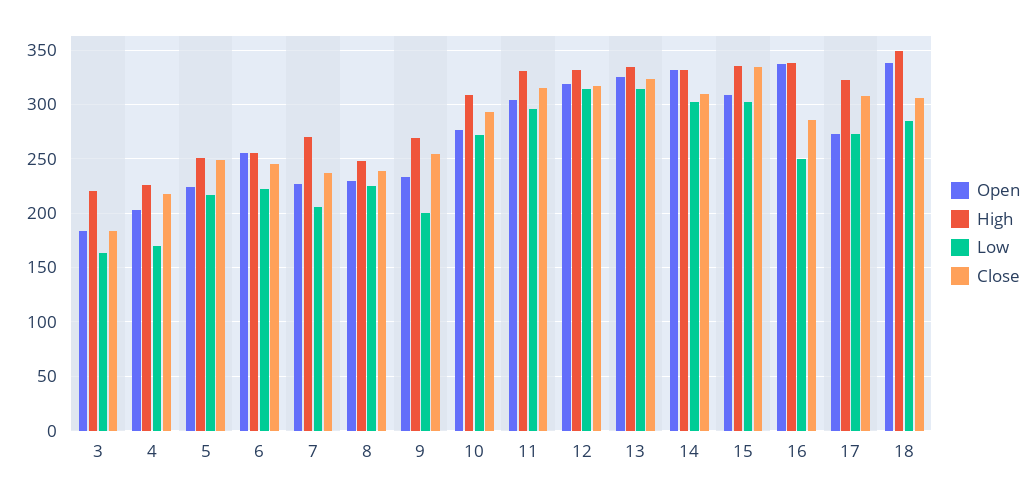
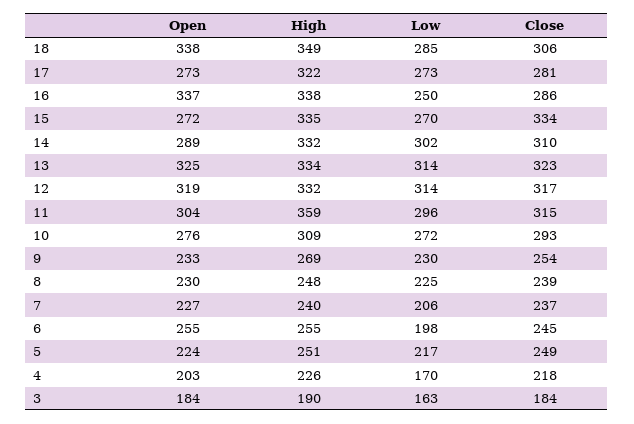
High, 3: 220 -> 190
Low, 6: 220 -> 198
High, 7: 270 -> 240
Low, 9: 200 -> 230
High, 11: 330 -> 359
Open, 14: 330 -> 289
Open, 15: 310 -> 272
Low, 15: 300 -> 270
Close, 17: 310 -> 281

